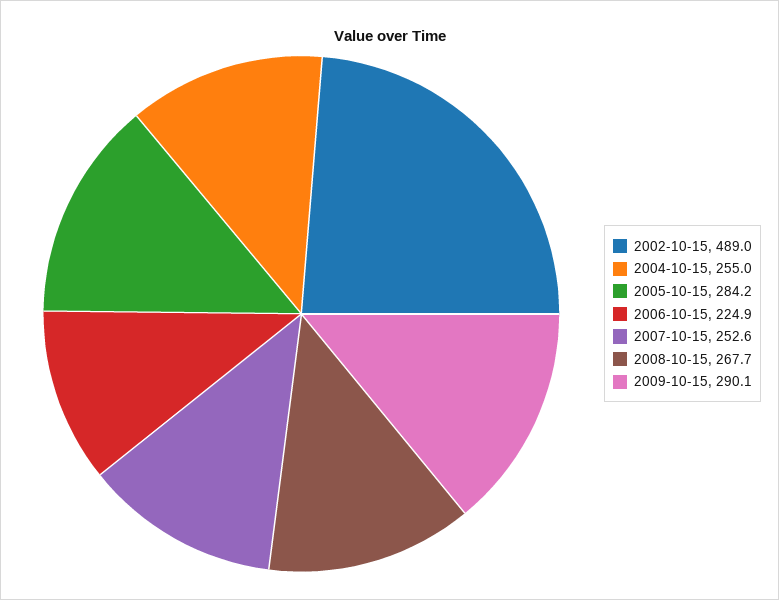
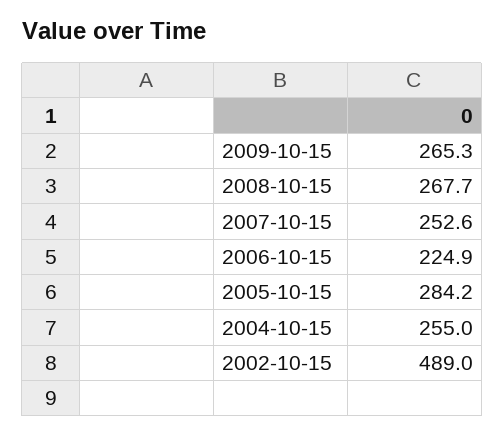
2009-10-15: 290.1 -> 265.3

